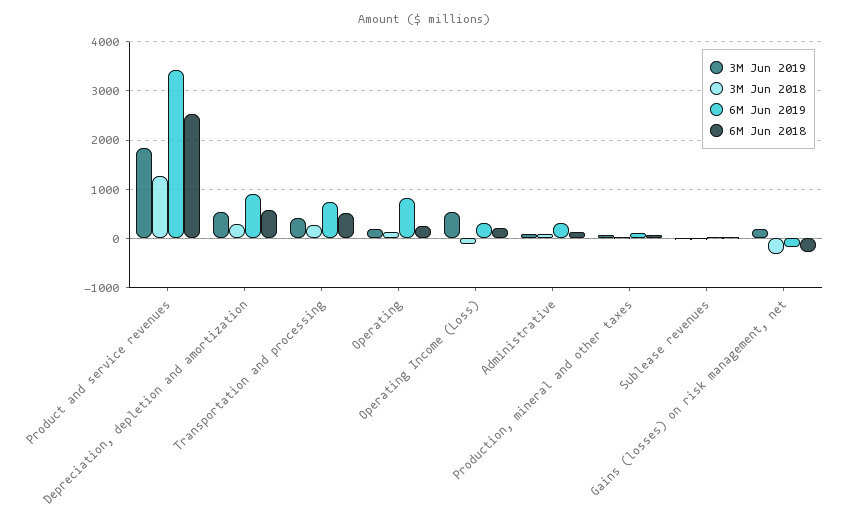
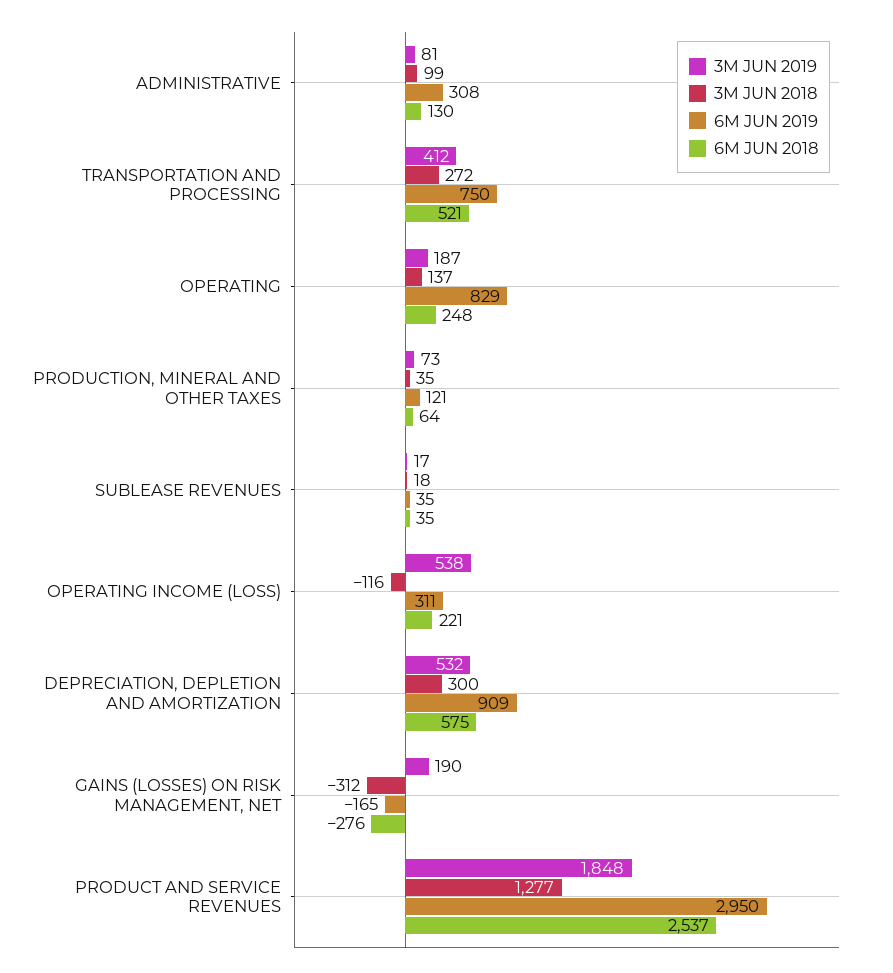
6M Jun 2019, Product and service revenues: 3400 -> 2950

